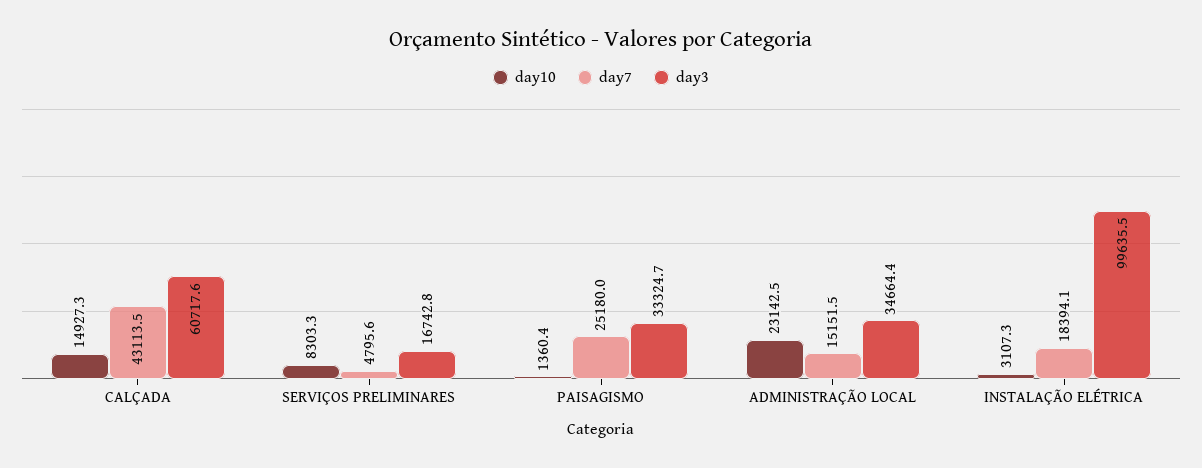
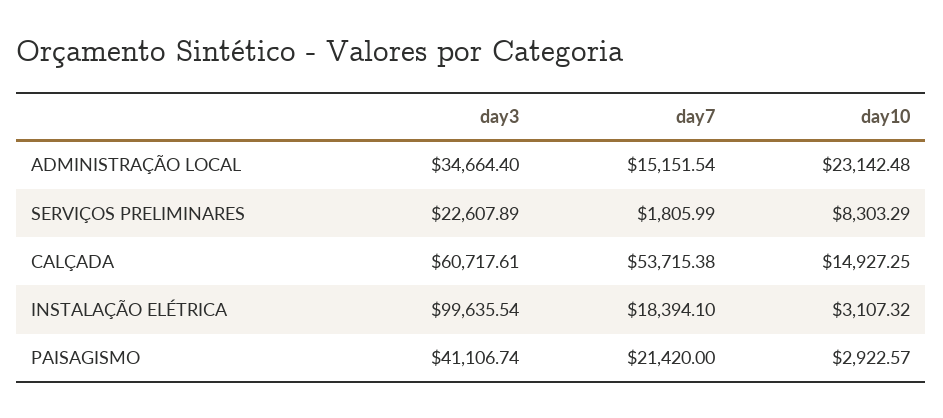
day7, CALÇADA: 43113.5 -> 53715.38
day7, SERVIÇOS PRELIMINARES: 4795.6 -> 1805.99
day3, SERVIÇOS PRELIMINARES: 16742.8 -> 22607.89
day10, PAISAGISMO: 1360.4 -> 2922.57
day7, PAISAGISMO: 25180 -> 21420
day3, PAISAGISMO: 33324.7 -> 41106.74

